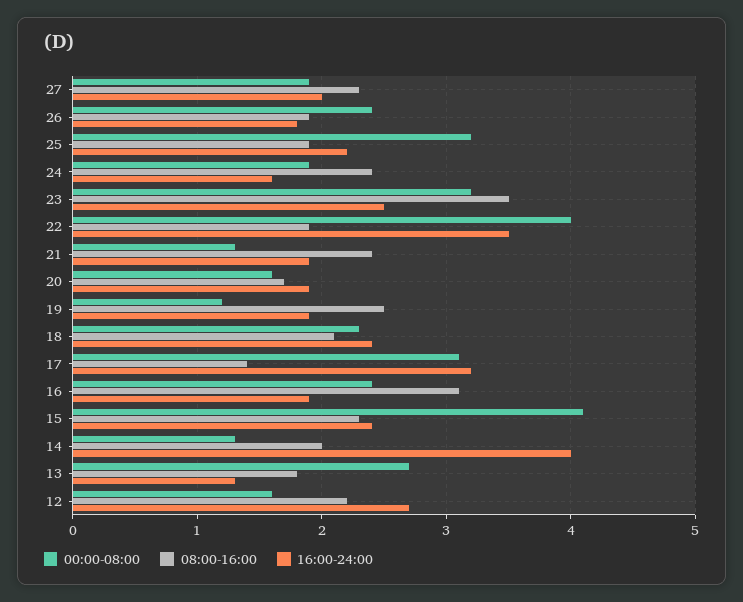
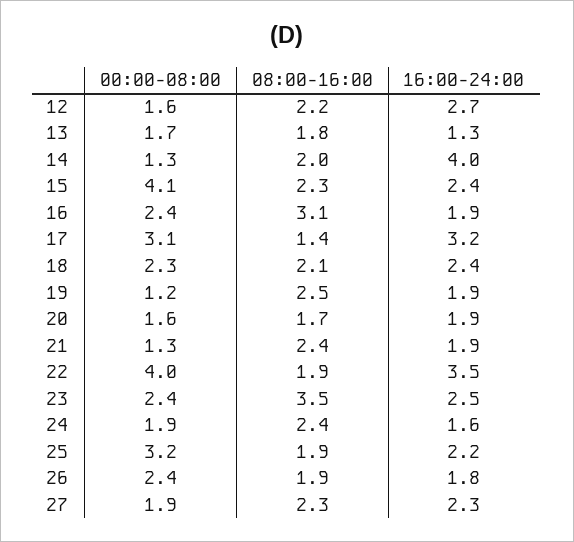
16:00-24:00, 27: 2 -> 2.3
00:00-08:00, 23: 3.2 -> 2.4
00:00-08:00, 13: 2.7 -> 1.7

